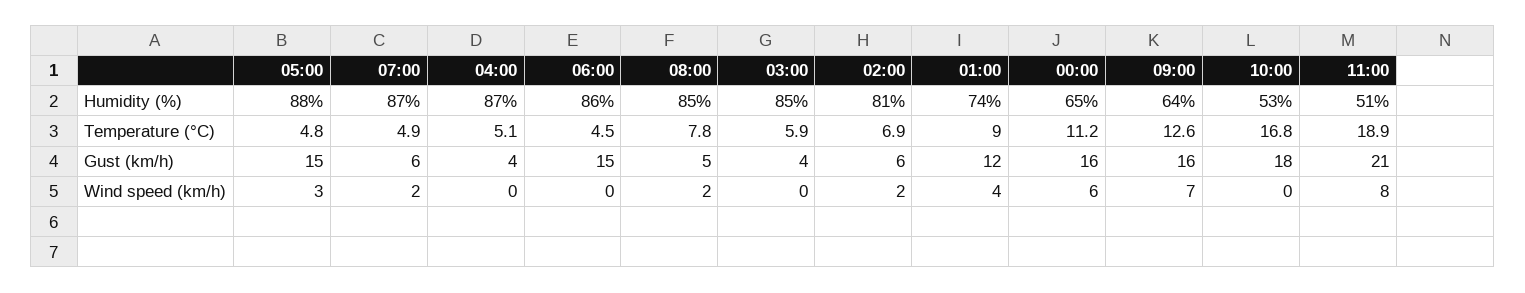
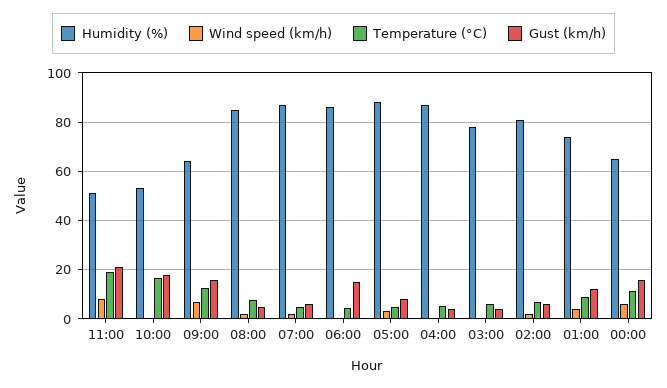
Humidity (%), 03:00: 85 -> 77.5
Gust (km/h), 05:00: 15 -> 7.5

